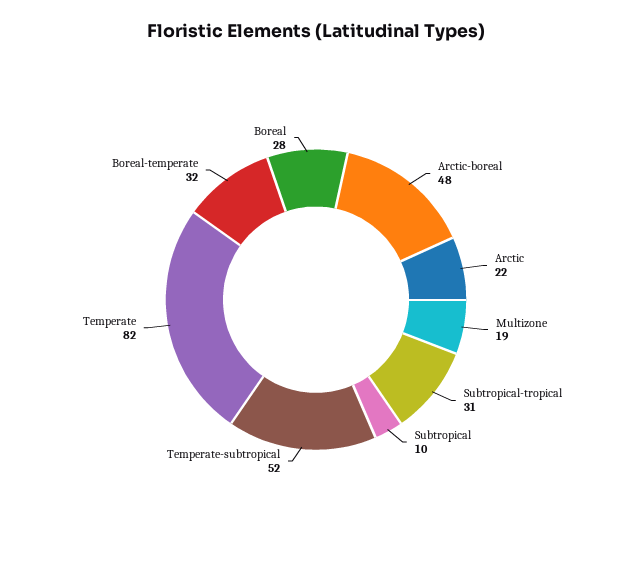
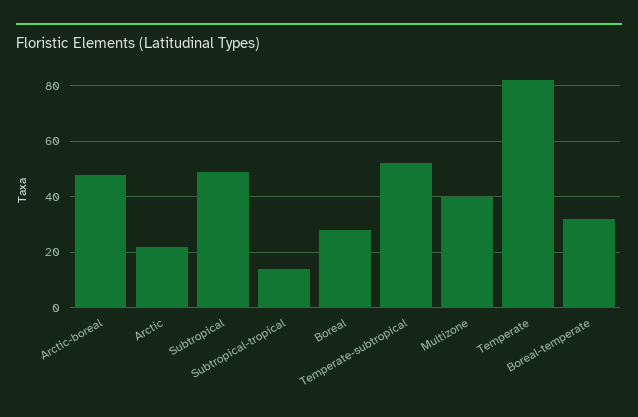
Multizone: 19 -> 40
Subtropical-tropical: 31 -> 15
Subtropical: 10 -> 50

